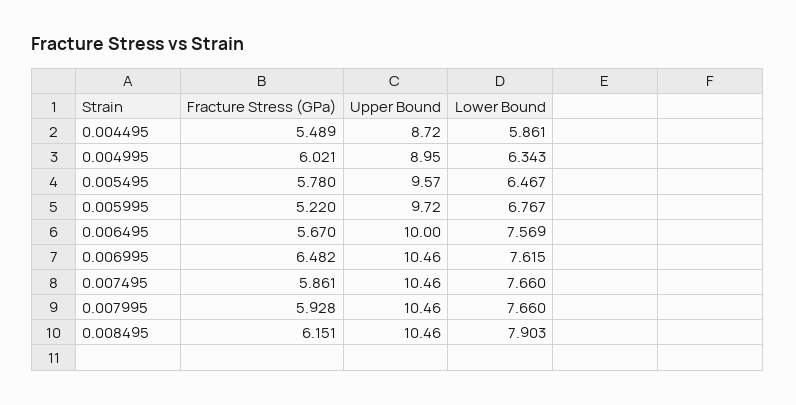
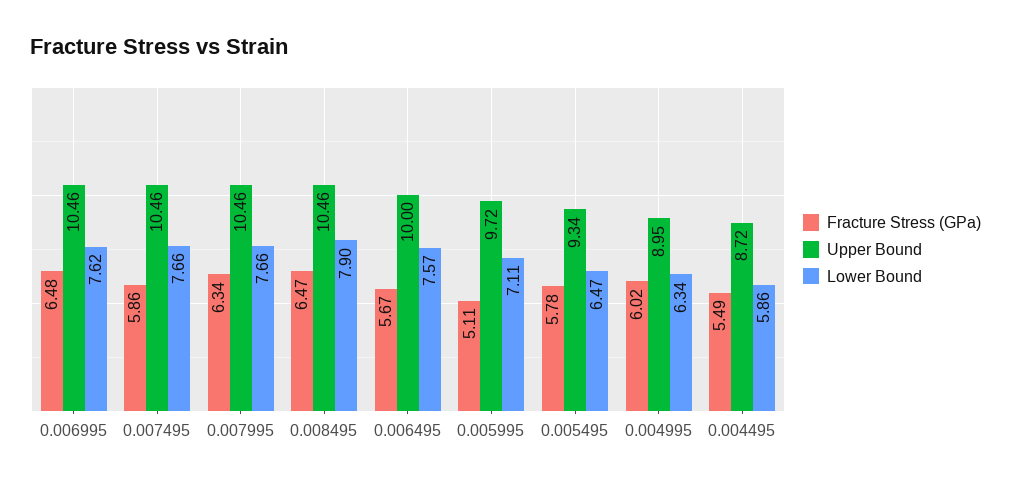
Upper Bound, 0.005495: 9.57 -> 9.34
Fracture Stress (GPa), 0.005995: 5.22 -> 5.11
Lower Bound, 0.005995: 6.767 -> 7.11
Fracture Stress (GPa), 0.007995: 5.928 -> 6.34
Fracture Stress (GPa), 0.008495: 6.151 -> 6.47

